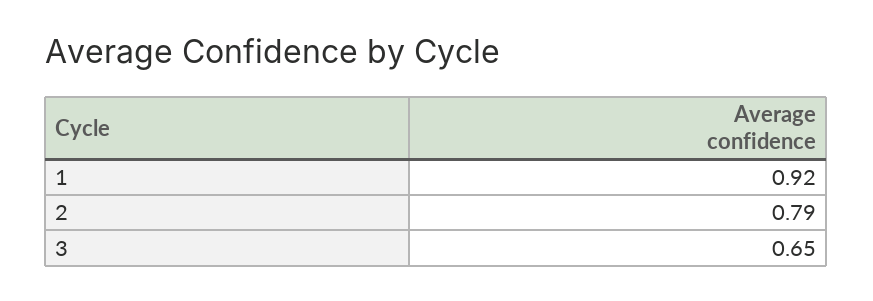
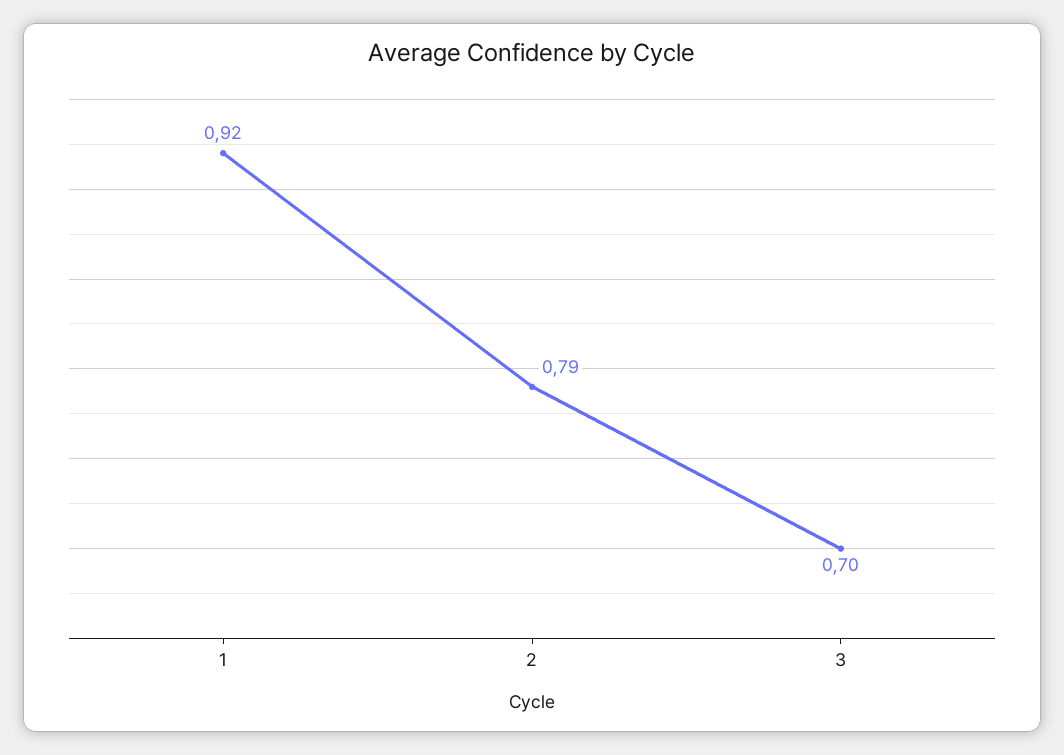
3: 0.65 -> 0.7

